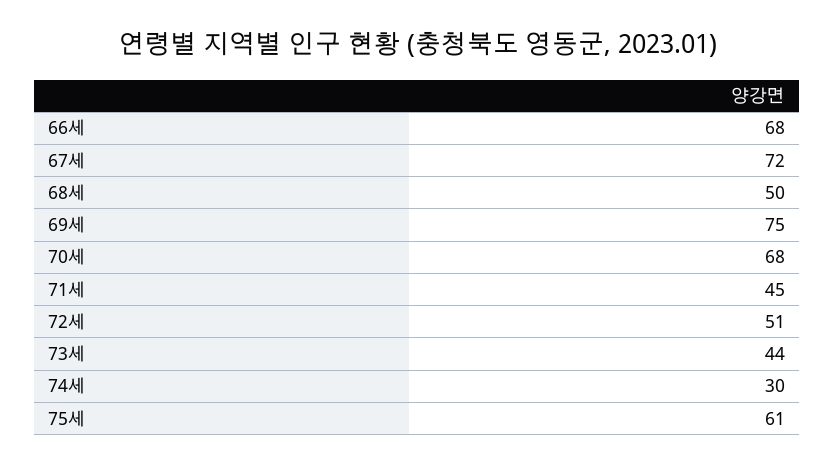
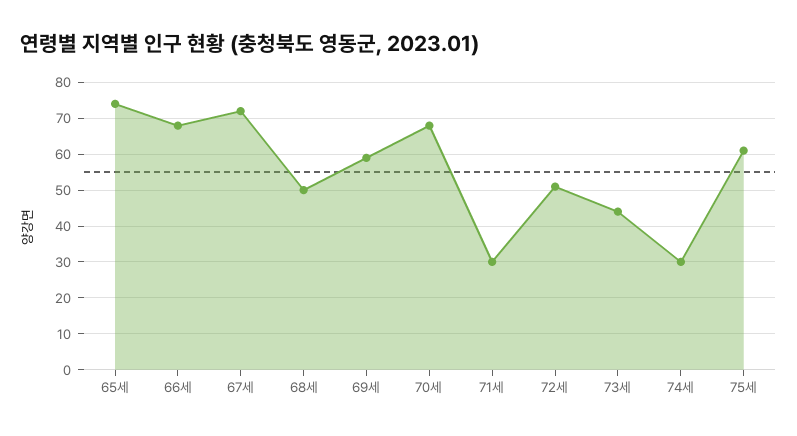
69세: 75 -> 60
71세: 45 -> 30
65세: none -> 75

